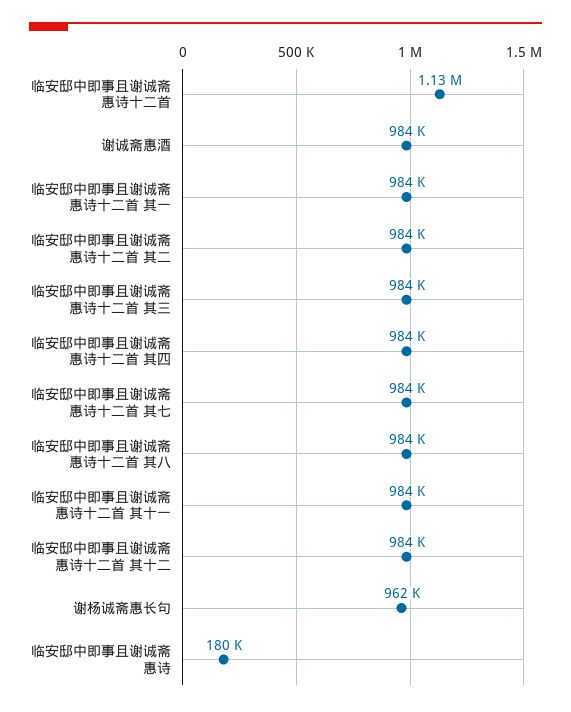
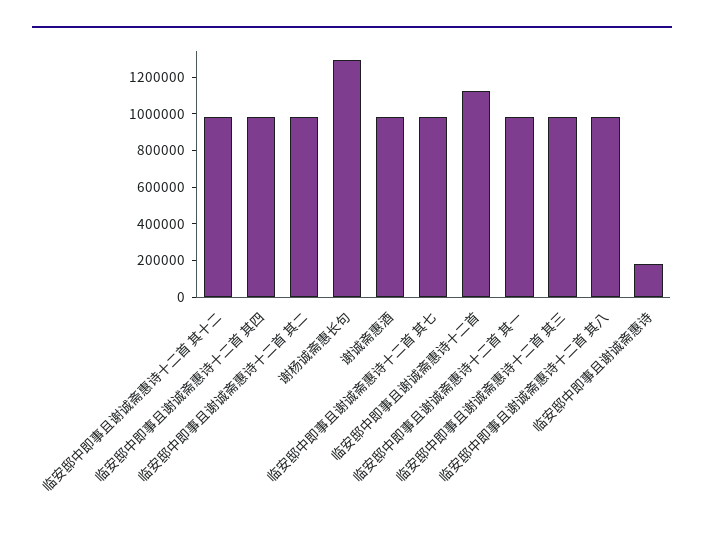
临安邸中即事且谢诚斋惠诗十二首 其十一: 984000 -> none
谢杨诚斋惠长句: 962000 -> 1300000

